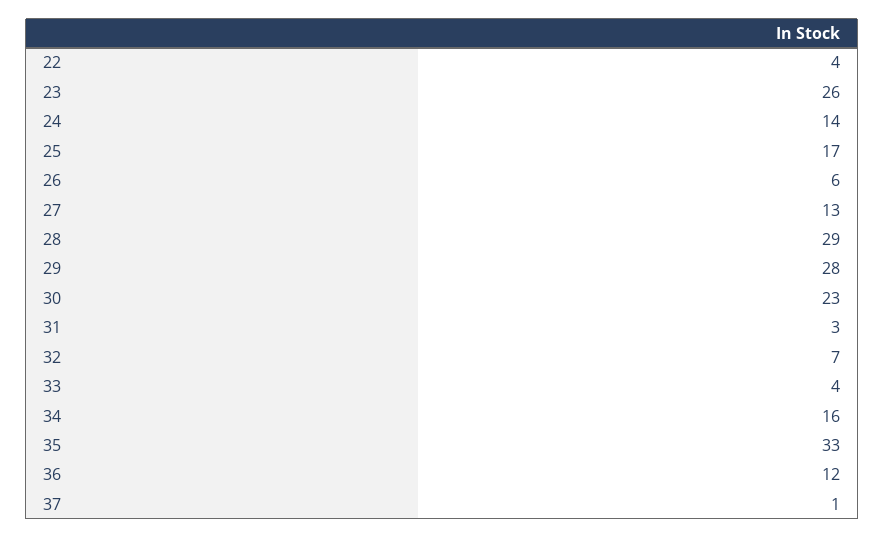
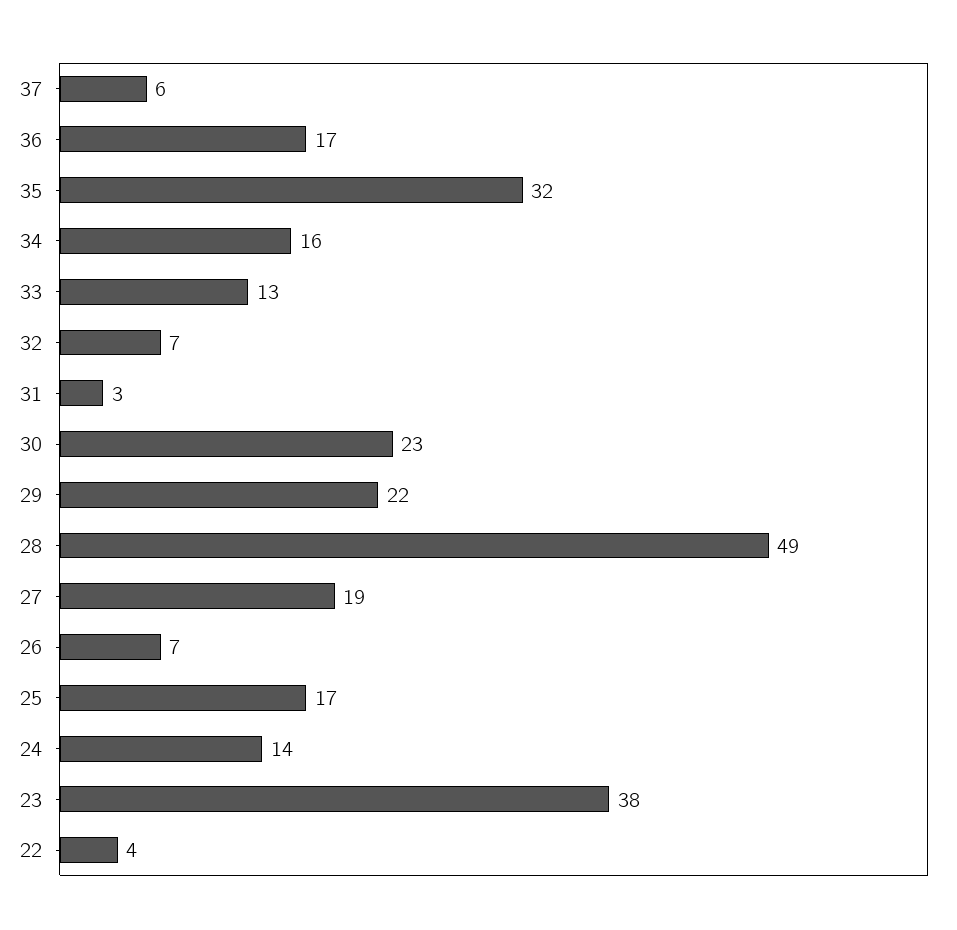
23: 26 -> 38
26: 6 -> 7
27: 13 -> 19
28: 29 -> 49
29: 28 -> 22
33: 4 -> 13
35: 33 -> 32
36: 12 -> 17
37: 1 -> 6

